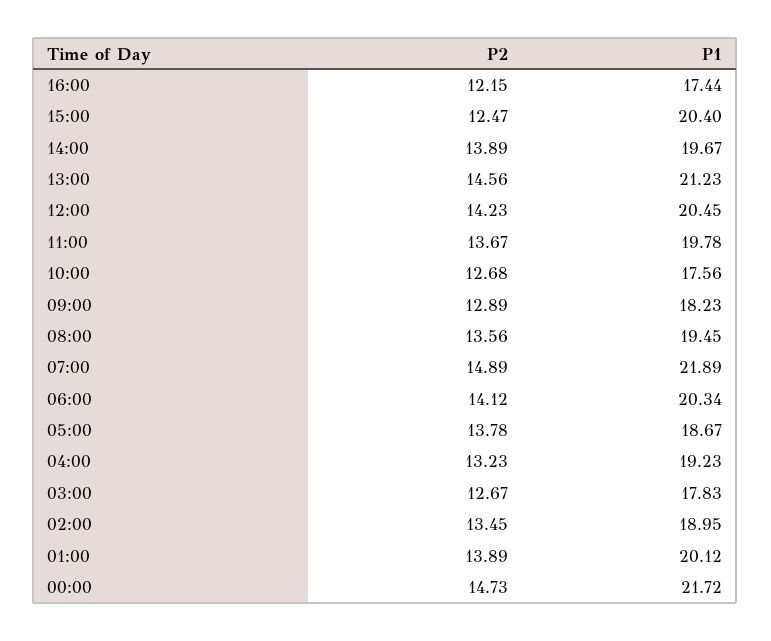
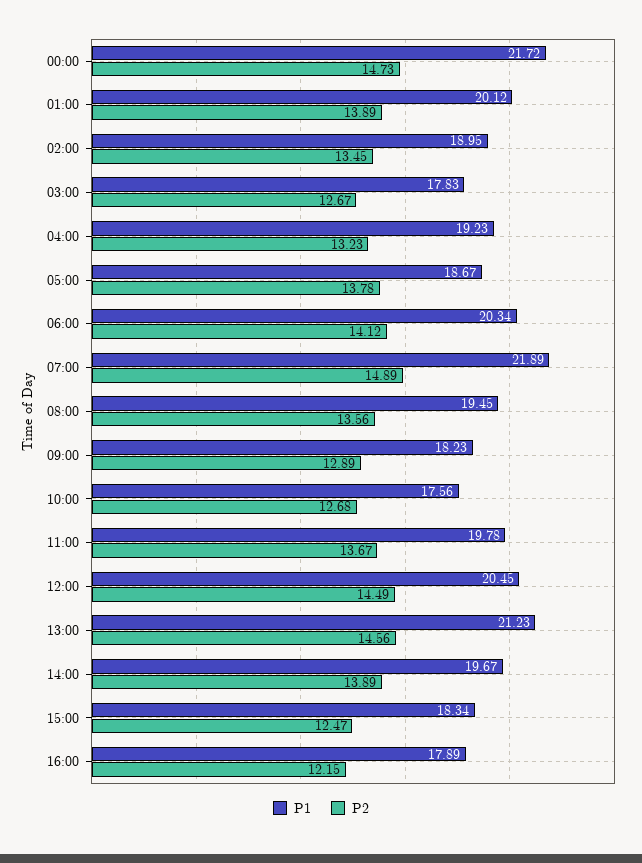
P1, 16:00: 17.44 -> 17.89
P1, 15:00: 20.4 -> 18.34
P2, 12:00: 14.23 -> 14.49

